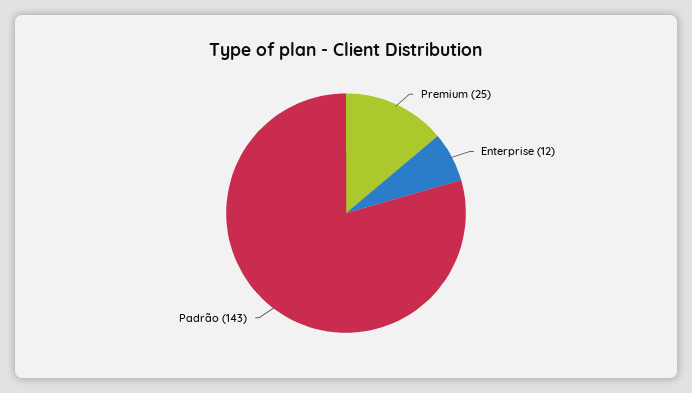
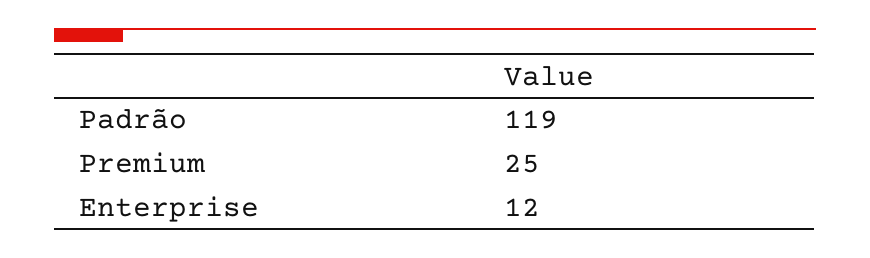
Padrão: 143 -> 119

